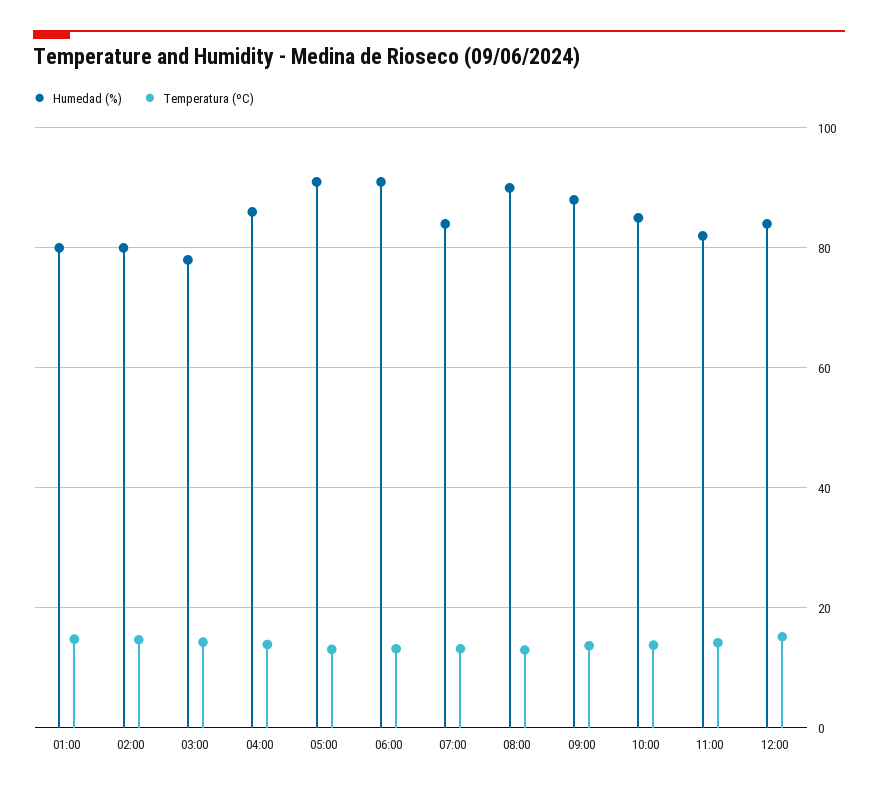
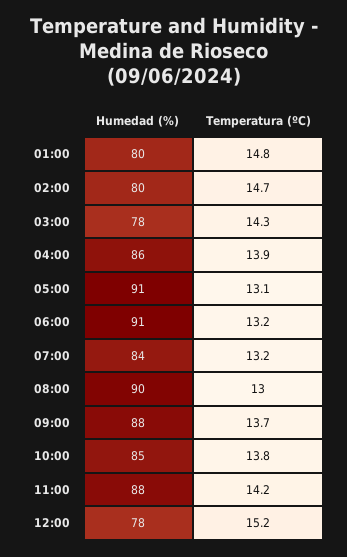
Humedad (%), 11:00: 82 -> 88
Humedad (%), 12:00: 84 -> 78

